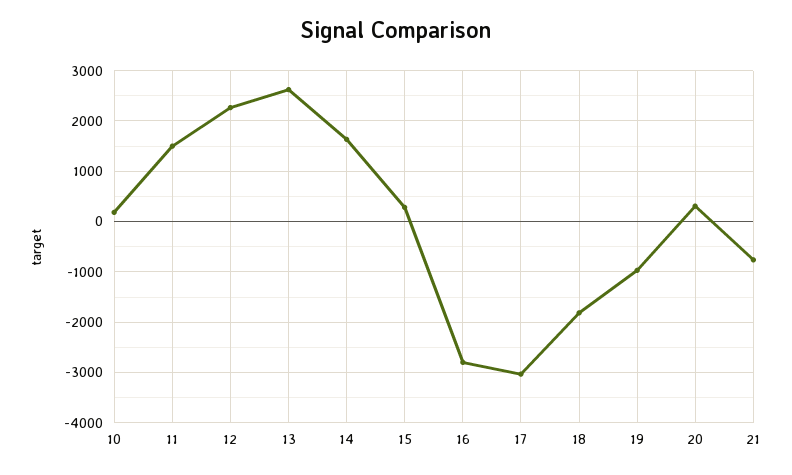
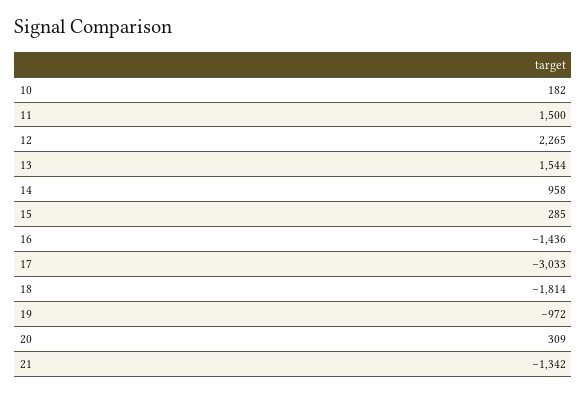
13: 2600 -> 1544
14: 1600 -> 958
16: -2800 -> -1436
21: -800 -> -1342

